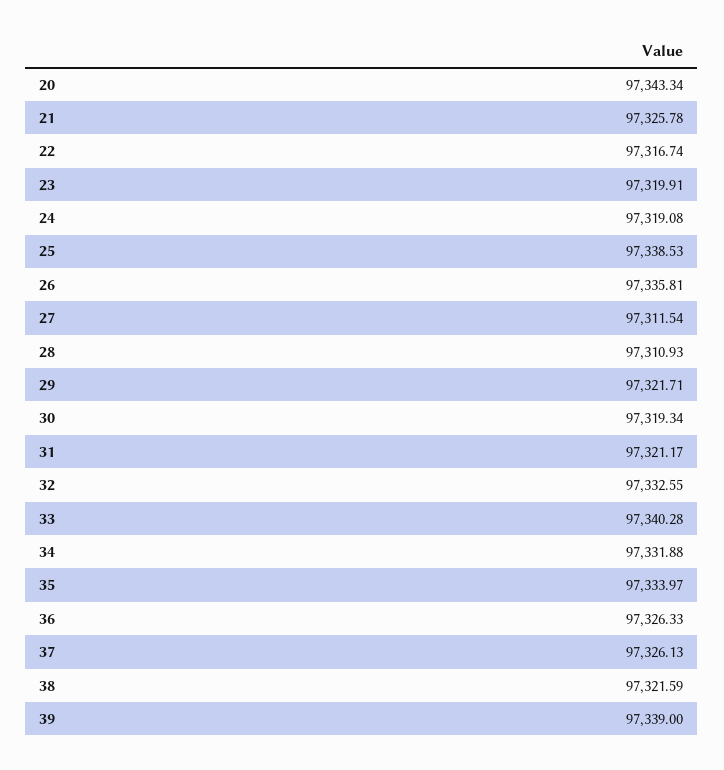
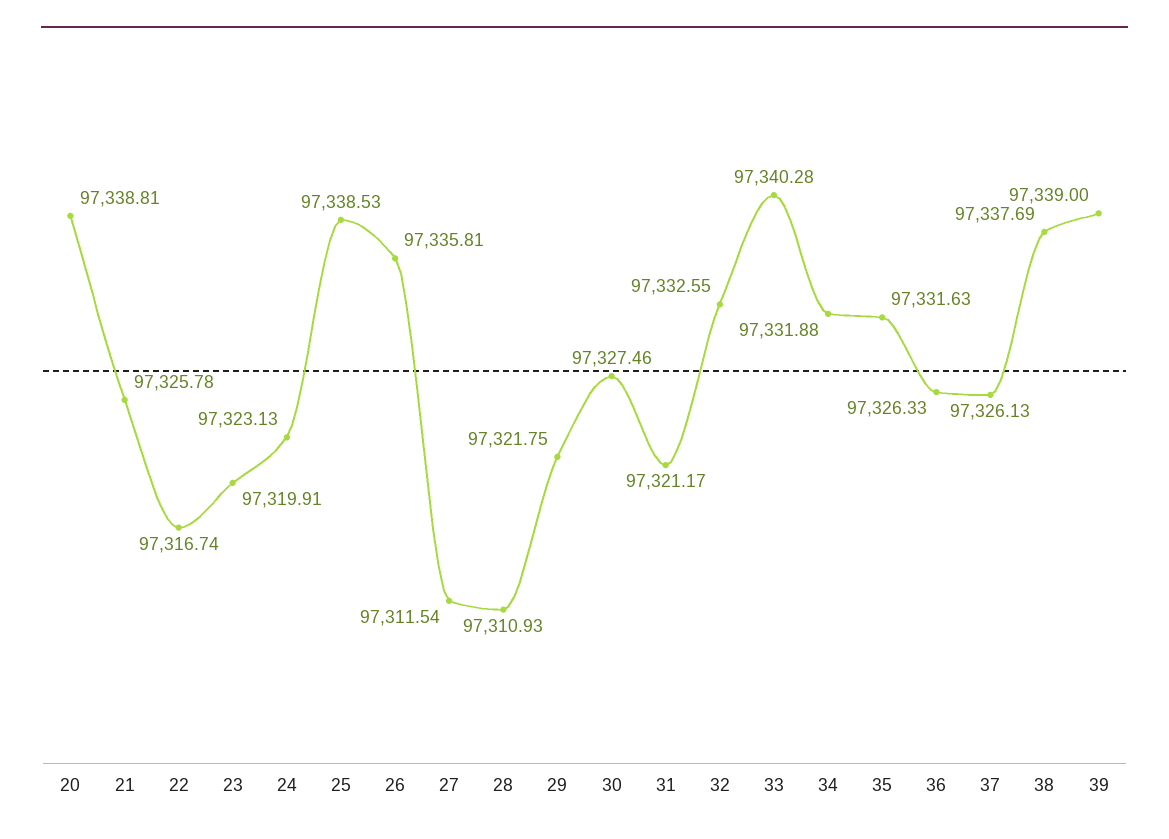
20: 97343.34 -> 97338.81
24: 97319.08 -> 97323.13
29: 97321.71 -> 97321.75
30: 97319.34 -> 97327.46
35: 97333.97 -> 97331.63
38: 97321.59 -> 97337.69

